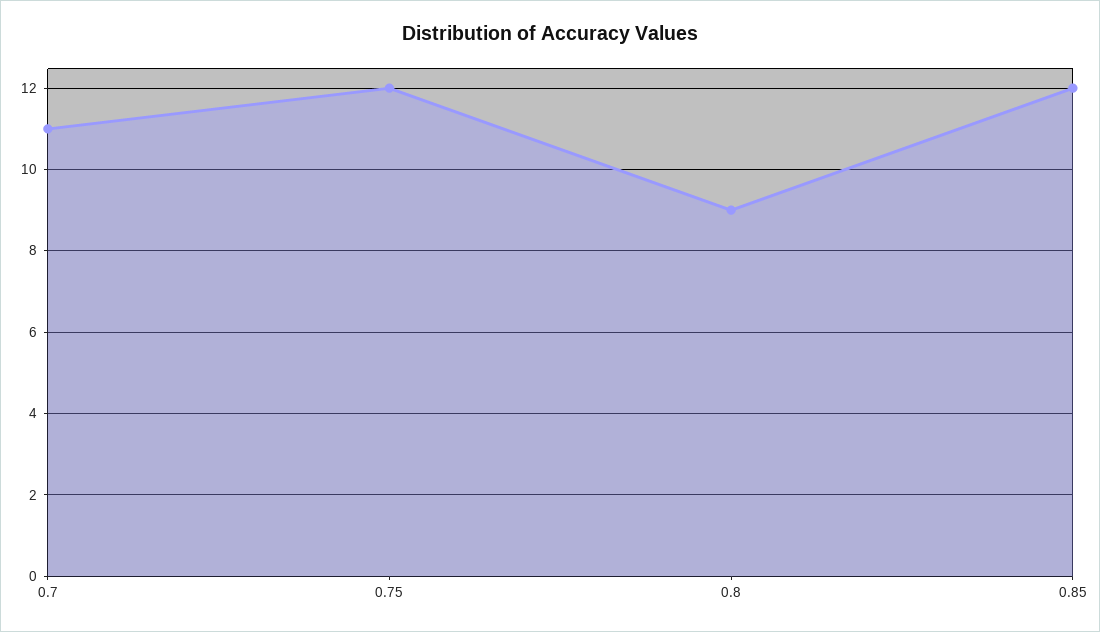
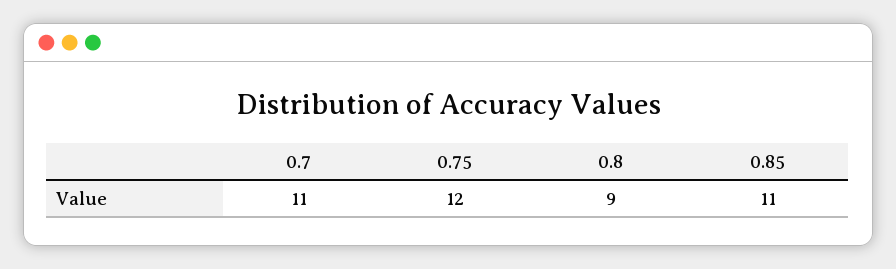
0.85: 12 -> 11

